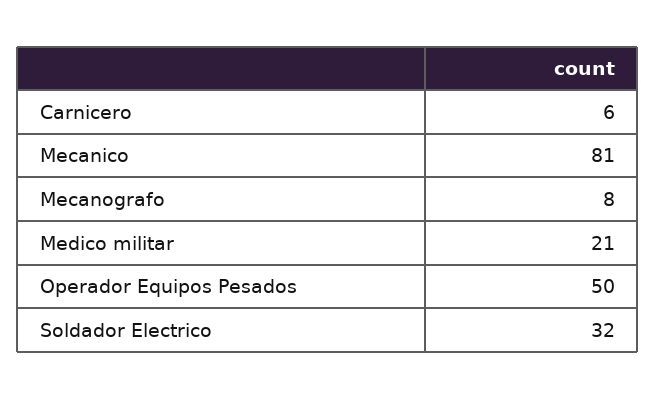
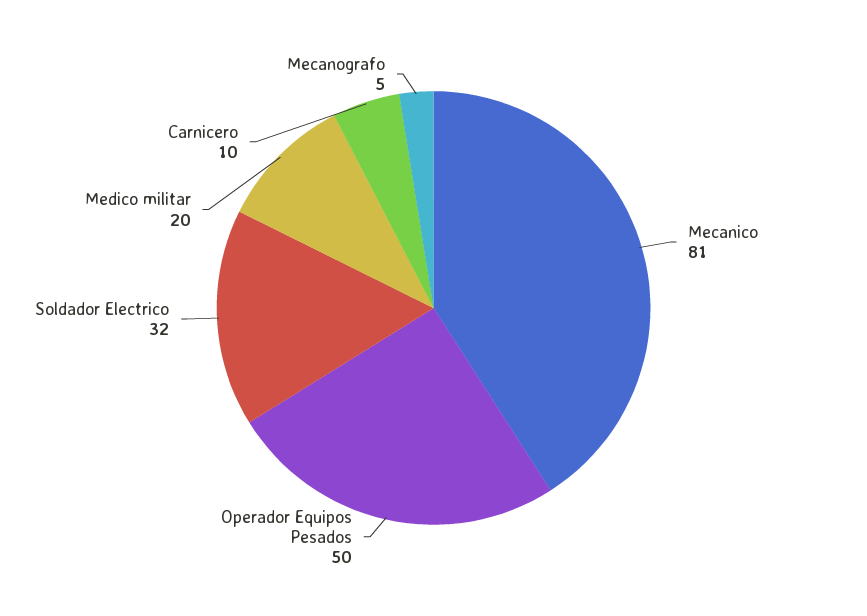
Carnicero: 6 -> 10
Mecanografo: 8 -> 5
Medico militar: 21 -> 20

